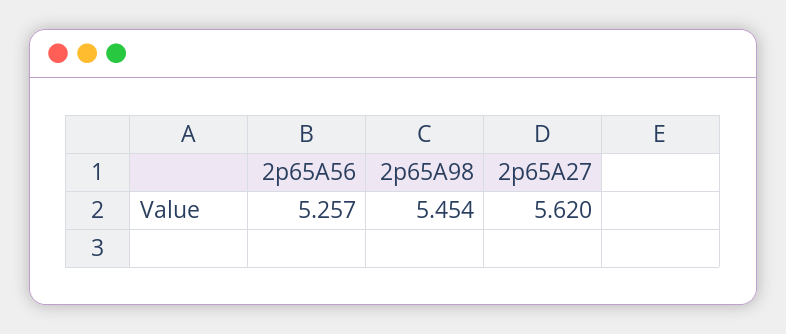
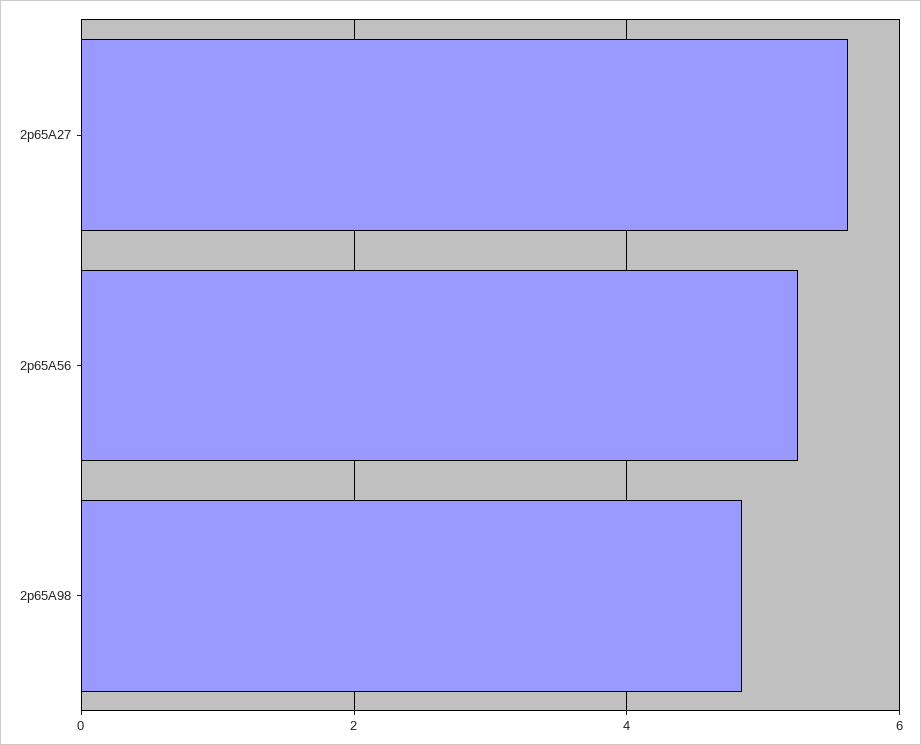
2p65A98: 5.454 -> 4.8

